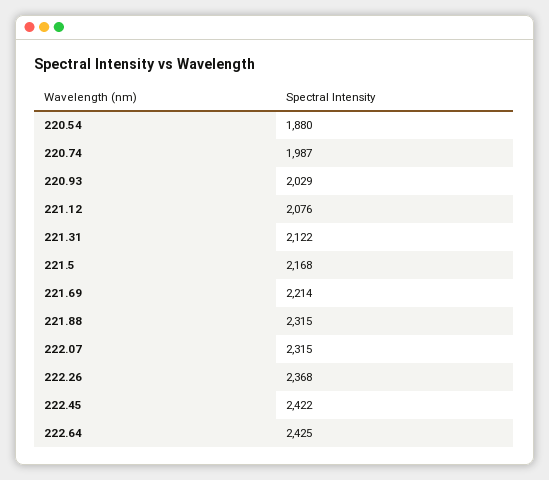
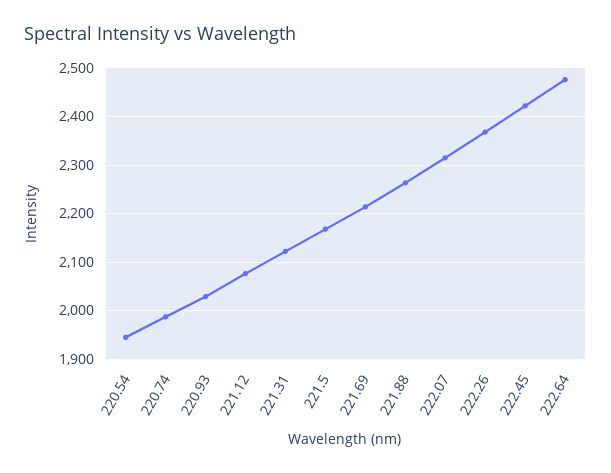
220.54: 1880 -> 1940
221.88: 2315 -> 2260
222.64: 2425 -> 2480

